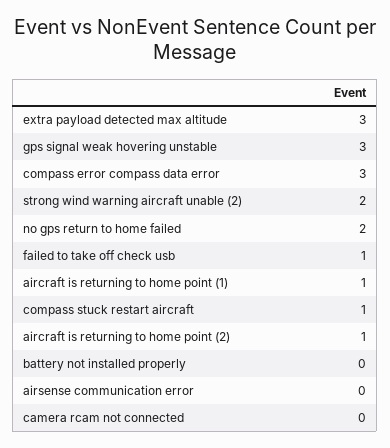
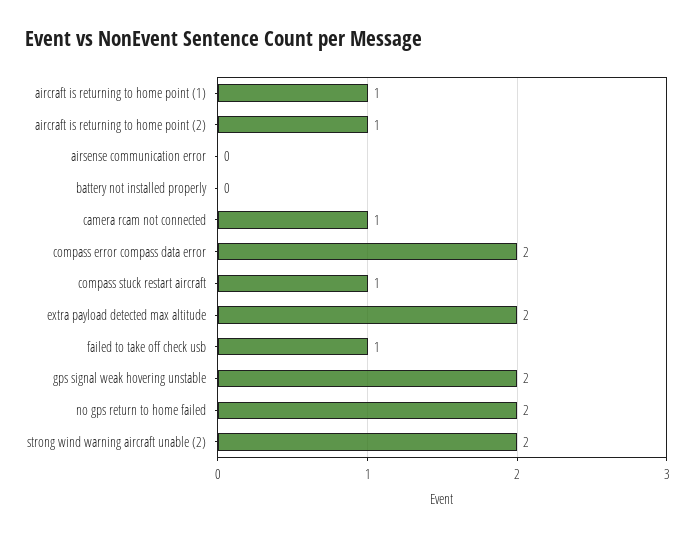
extra payload detected max altitude: 3 -> 2
gps signal weak hovering unstable: 3 -> 2
compass error compass data error: 3 -> 2
camera rcam not connected: 0 -> 1

